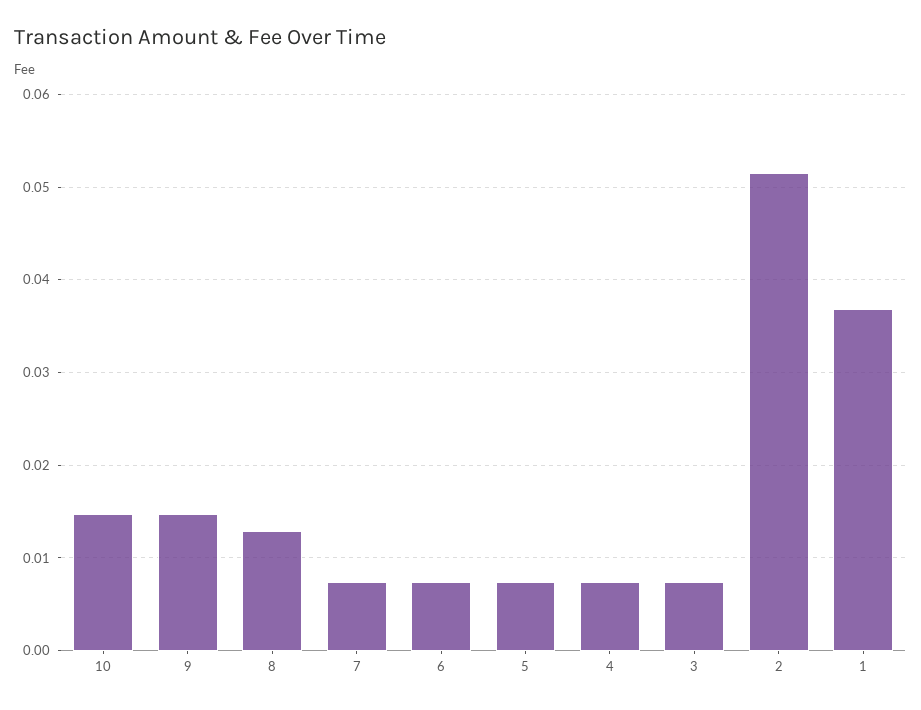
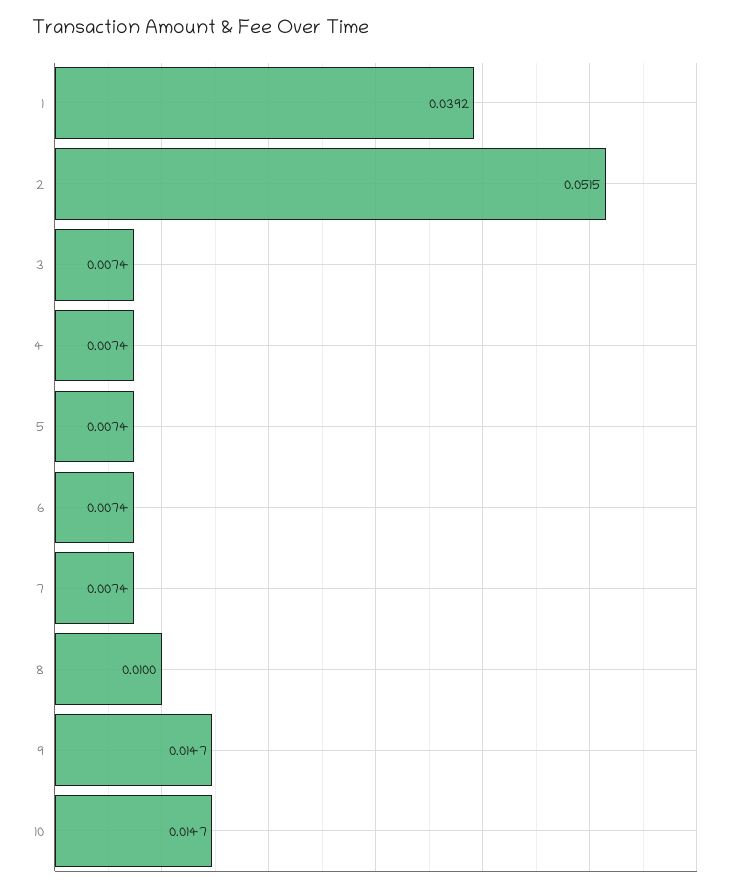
8: 0.013 -> 0.01
1: 0.037 -> 0.0392

